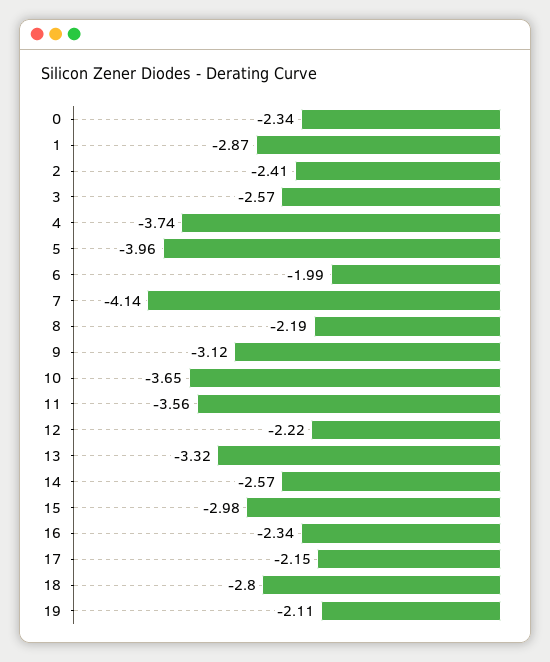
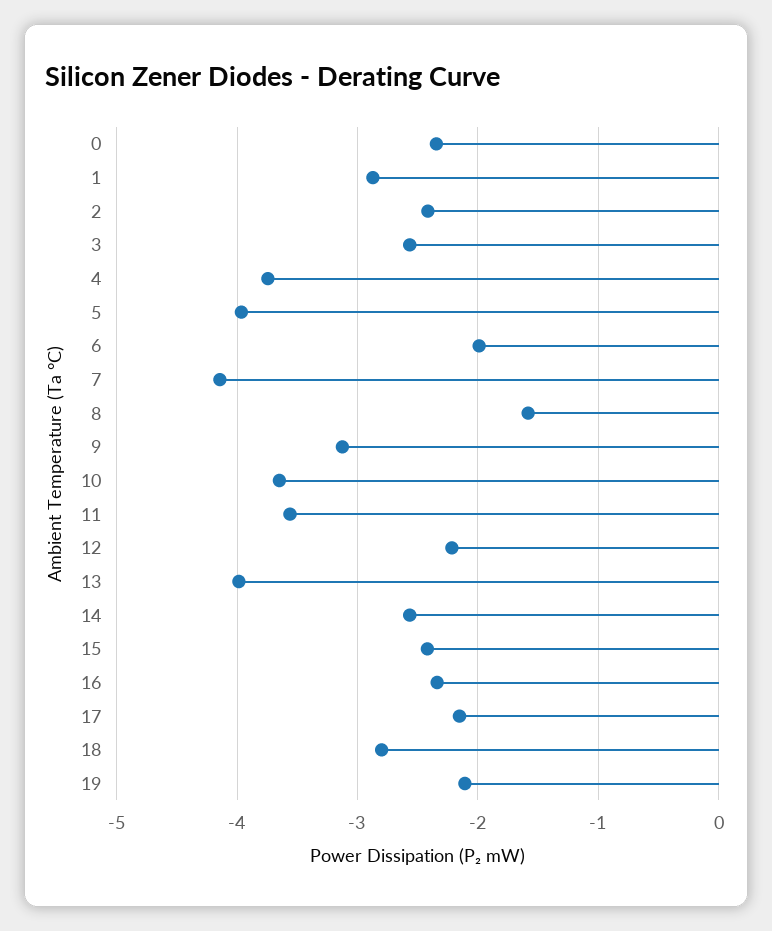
8: -2.19 -> -1.6
13: -3.32 -> -4
15: -2.98 -> -2.4

